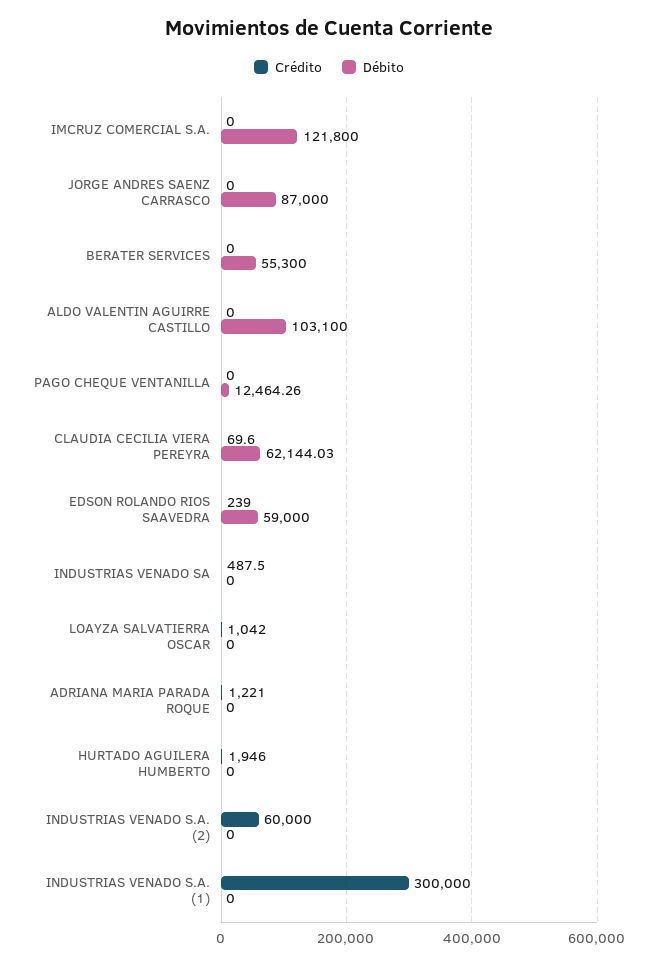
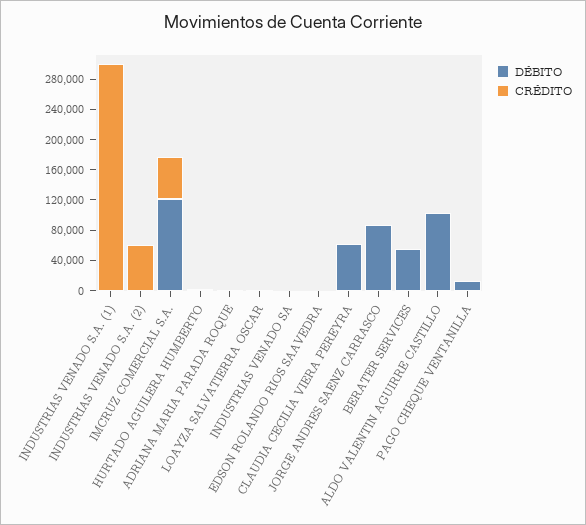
Crédito, IMCRUZ COMERCIAL S.A.: 0 -> 60000
Débito, EDSON ROLANDO RIOS SAAVEDRA: 59000 -> 0

